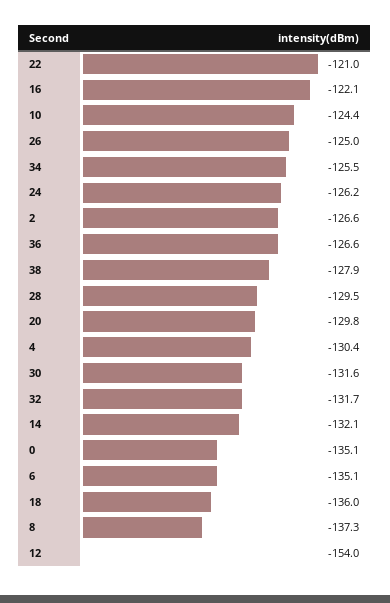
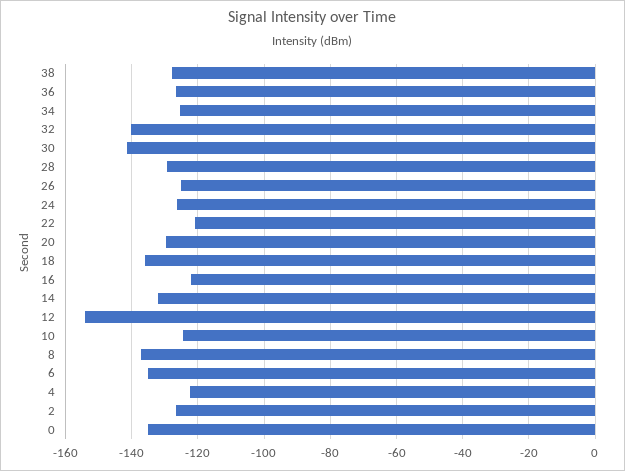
4: -130.4 -> -122
30: -131.6 -> -142
32: -131.7 -> -140

